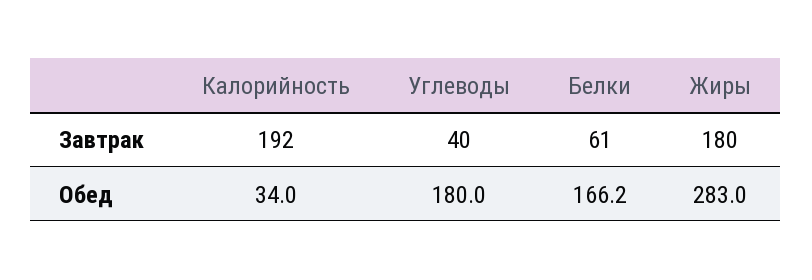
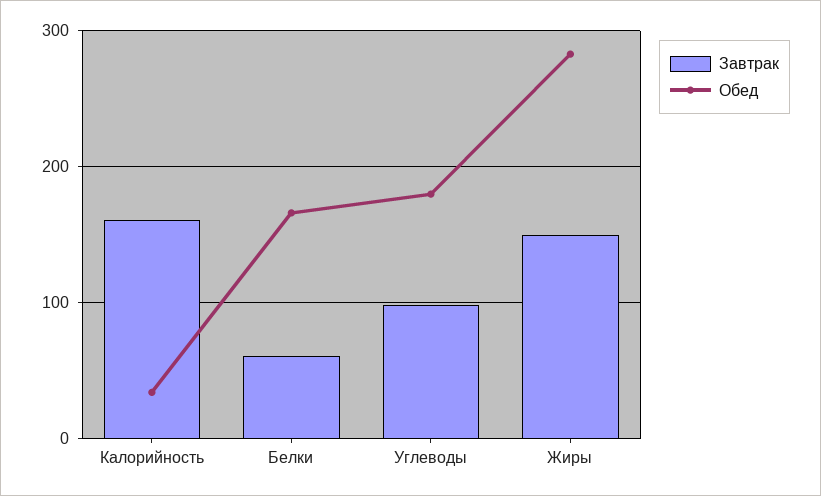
Завтрак, Калорийность: 192 -> 160
Завтрак, Углеводы: 40 -> 100
Завтрак, Жиры: 180 -> 150

